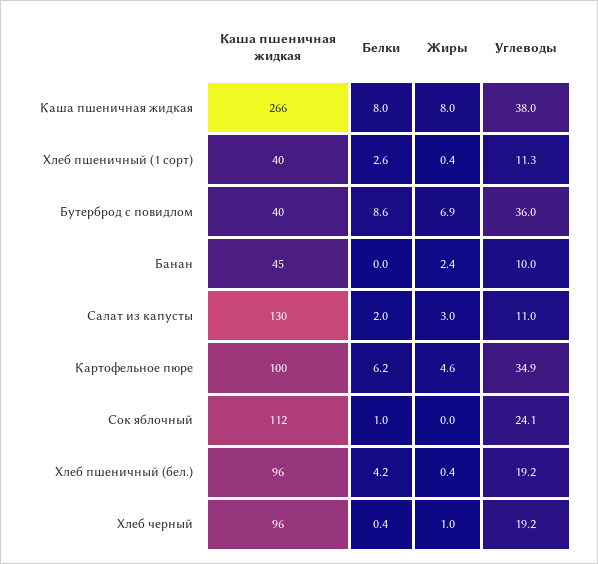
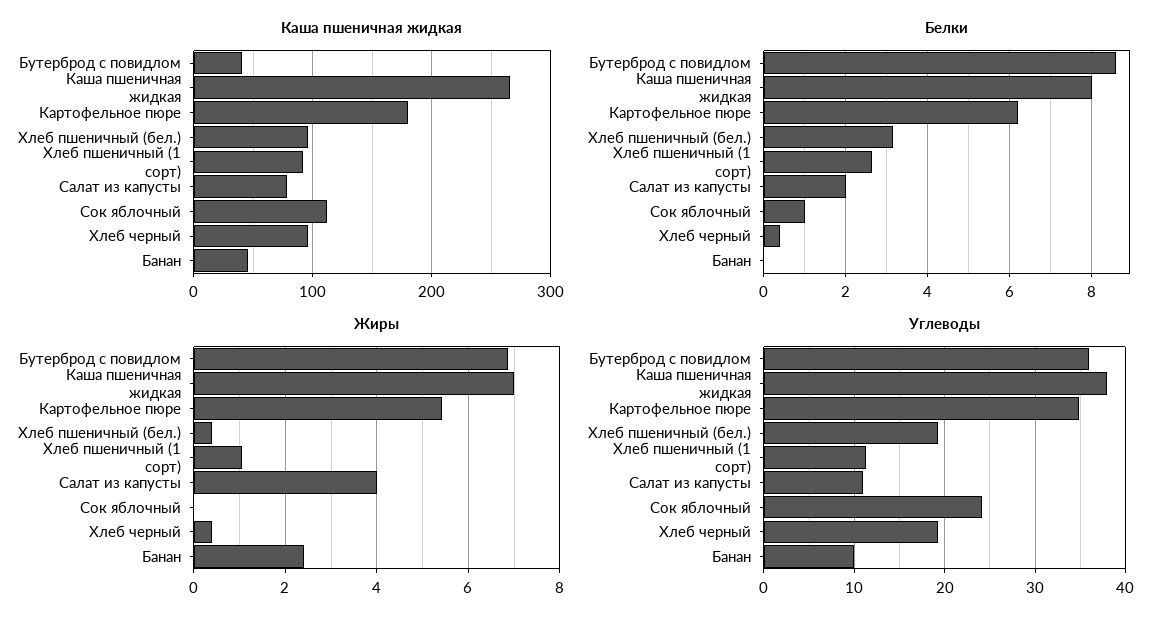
Жиры, Каша пшеничная жидкая: 8 -> 7
Каша пшеничная жидкая, Хлеб пшеничный (1 сорт): 40 -> 90
Жиры, Хлеб пшеничный (1 сорт): 0.4 -> 1
Каша пшеничная жидкая, Салат из капусты: 130 -> 80
Жиры, Салат из капусты: 3 -> 4
Каша пшеничная жидкая, Картофельное пюре: 100 -> 180
Жиры, Картофельное пюре: 4.6 -> 5.4
Белки, Хлеб пшеничный (бел.): 4.2 -> 3.2
Жиры, Хлеб черный: 1 -> 0.4

